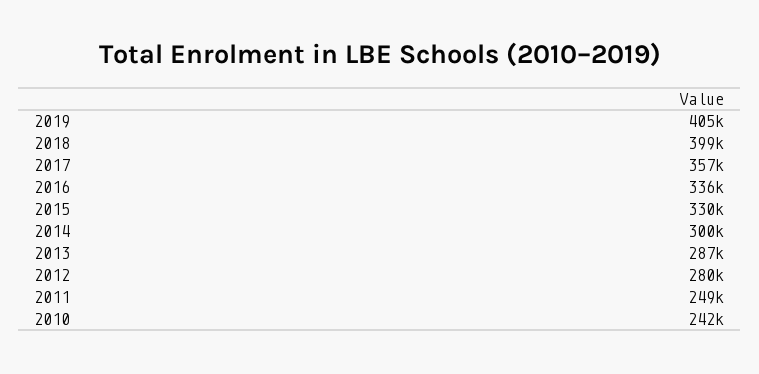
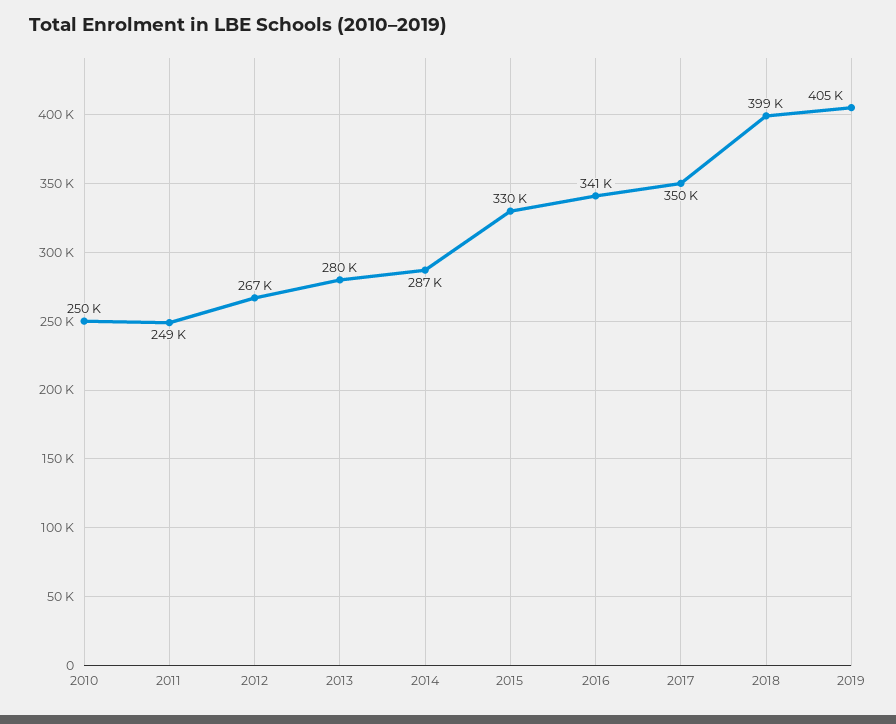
2017: 357000 -> 350000
2016: 336000 -> 341000
2014: 300000 -> 287000
2013: 287000 -> 280000
2012: 280000 -> 267000
2010: 242000 -> 250000

